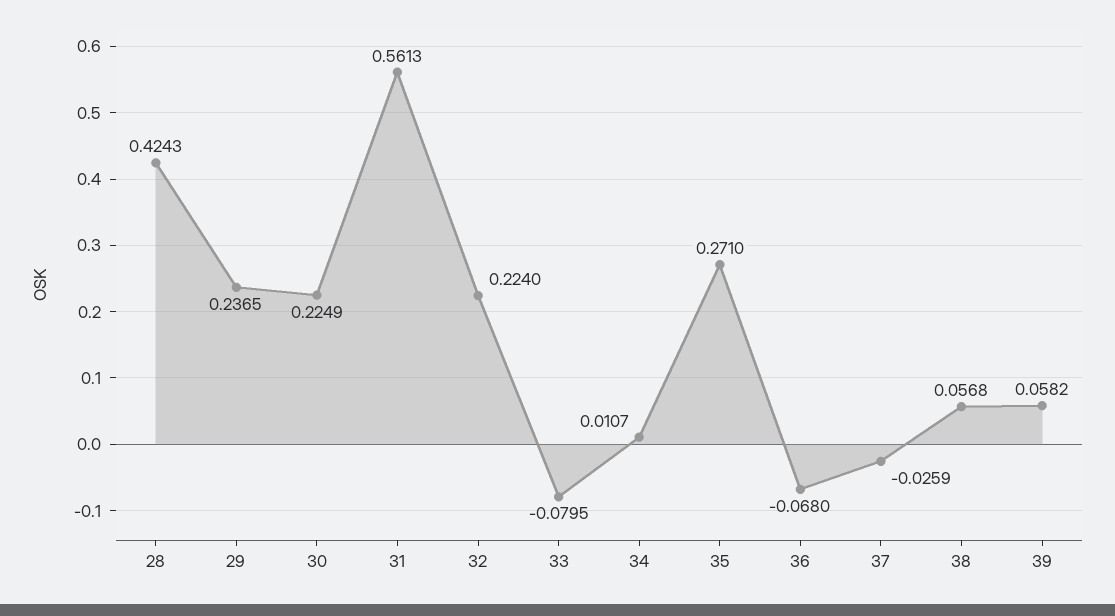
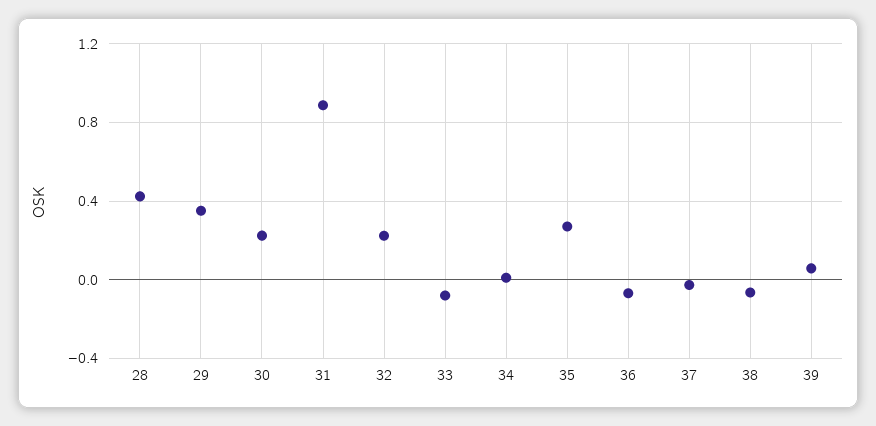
29: 0.2365 -> 0.35
31: 0.5613 -> 0.9
38: 0.0568 -> -0.05

